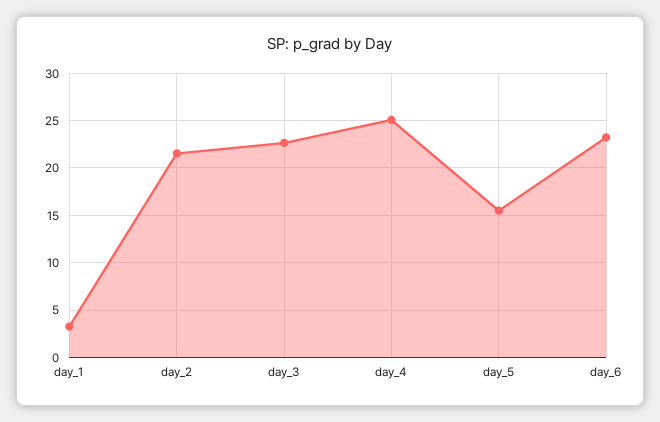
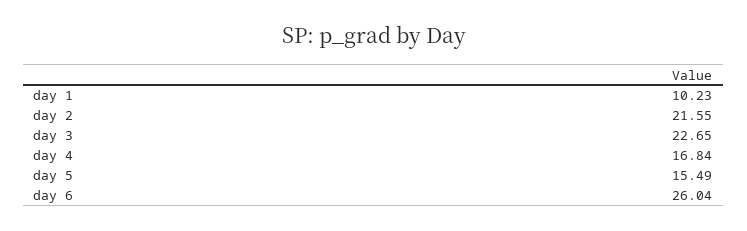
day_1: 3 -> 10.23
day_4: 25 -> 16.84
day_6: 23 -> 26.04

